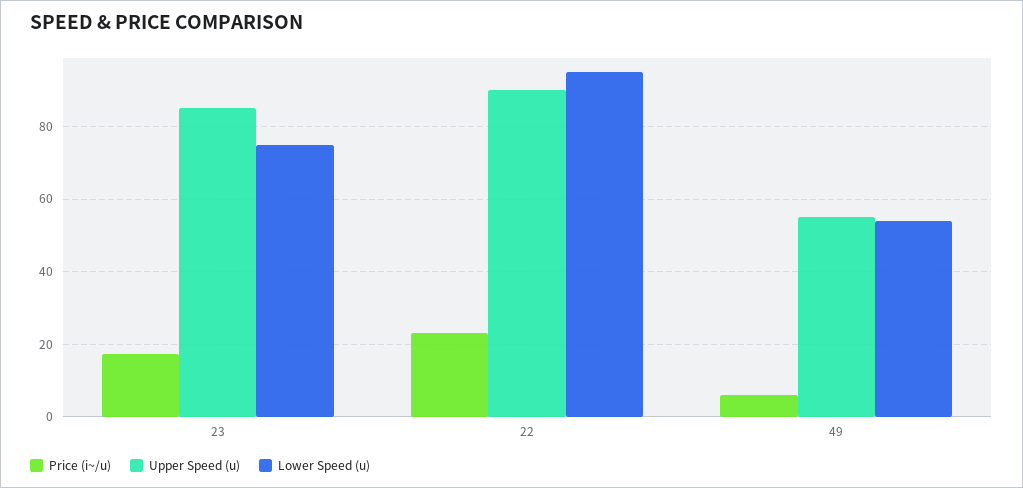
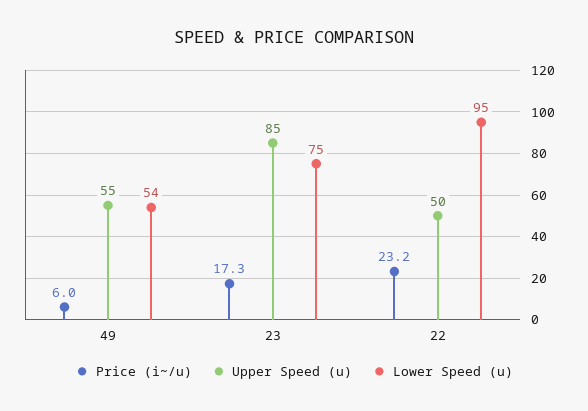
Upper Speed (u), 22: 90 -> 50

